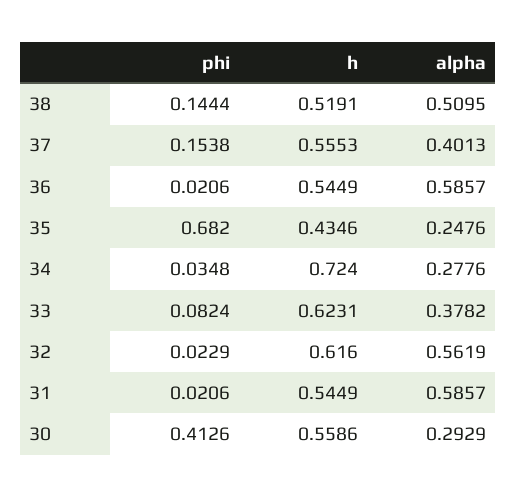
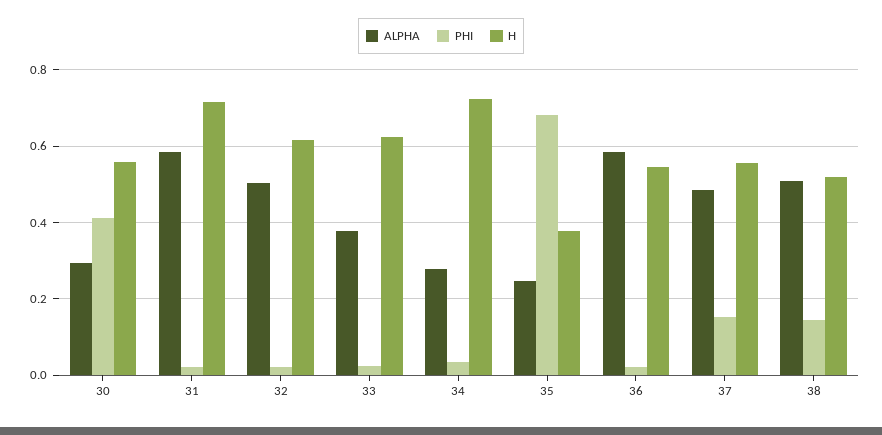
alpha, 37: 0.4013 -> 0.48
h, 35: 0.4346 -> 0.38
phi, 33: 0.0824 -> 0.02
alpha, 32: 0.5619 -> 0.5
h, 31: 0.5449 -> 0.72

